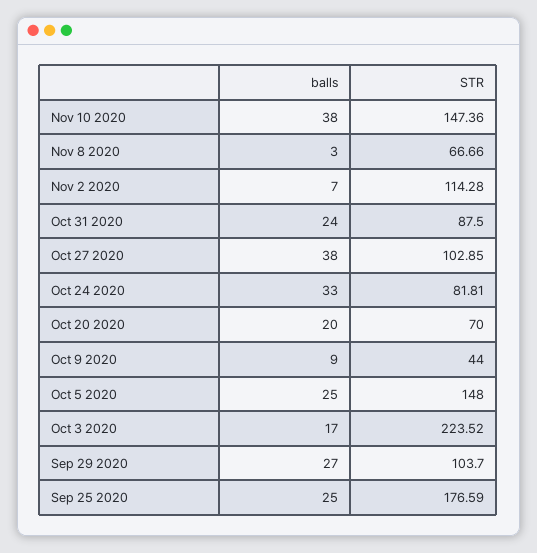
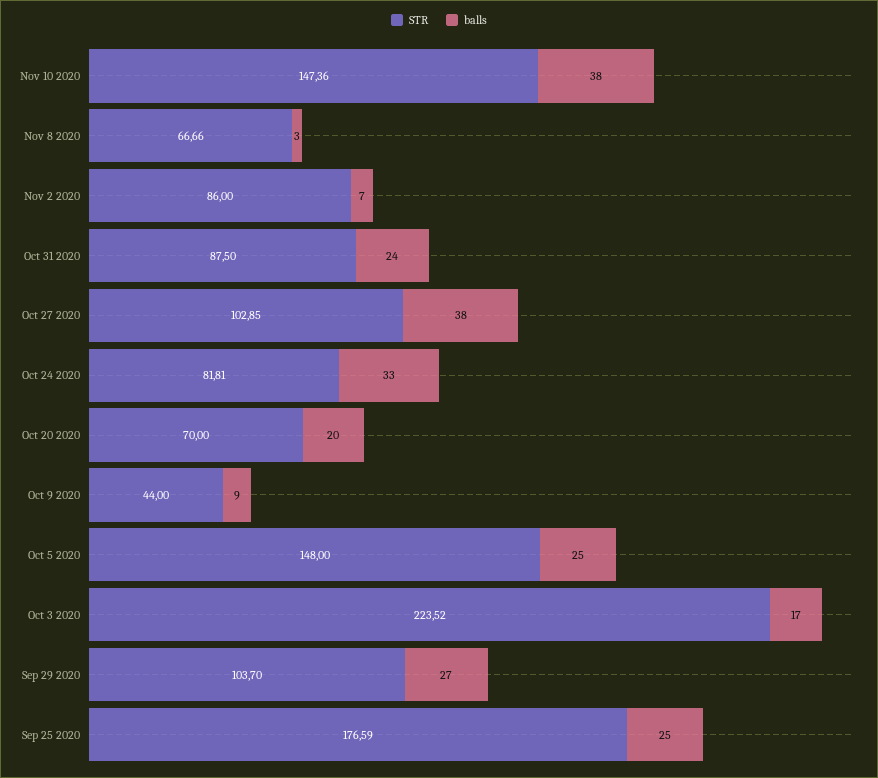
STR, Nov 2 2020: 114.28 -> 86

